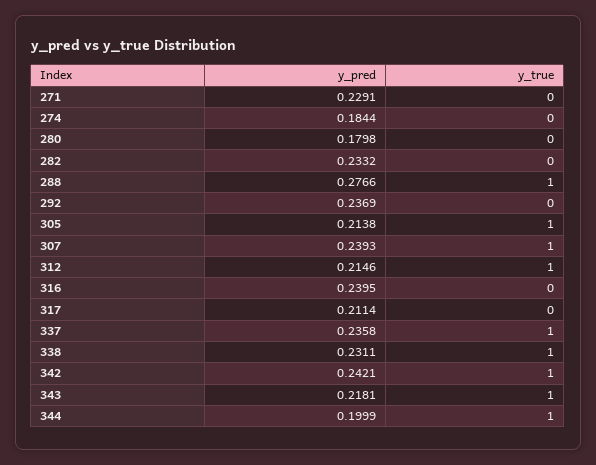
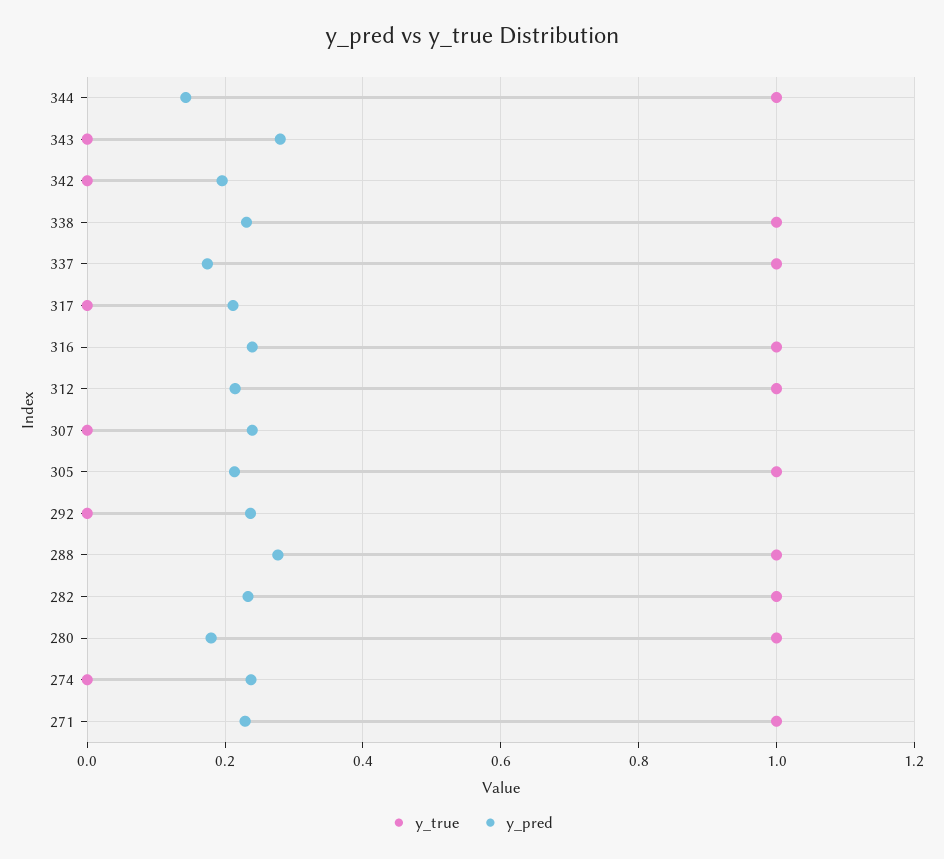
y_true, 271: 0 -> 1
y_pred, 274: 0.1844 -> 0.24
y_true, 280: 0 -> 1
y_true, 282: 0 -> 1
y_true, 307: 1 -> 0
y_true, 316: 0 -> 1
y_pred, 337: 0.2358 -> 0.18
y_pred, 342: 0.2421 -> 0.2
y_true, 342: 1 -> 0
y_pred, 343: 0.2181 -> 0.28
y_true, 343: 1 -> 0
y_pred, 344: 0.1999 -> 0.14

